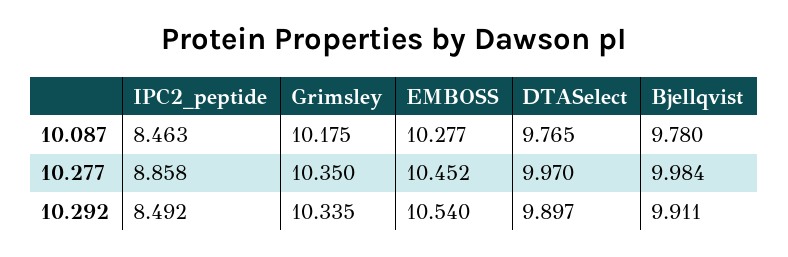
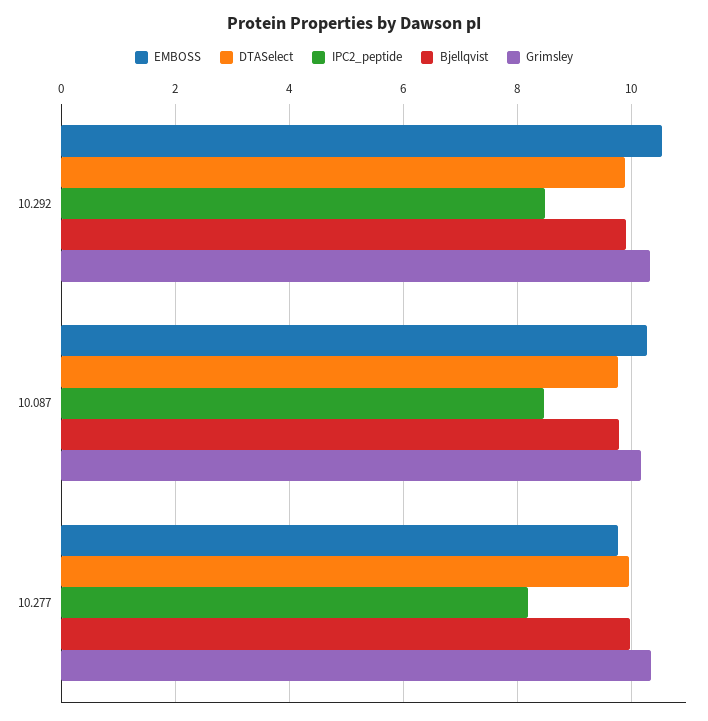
IPC2_peptide, 10.277: 8.858 -> 8.2
EMBOSS, 10.277: 10.452 -> 9.8

